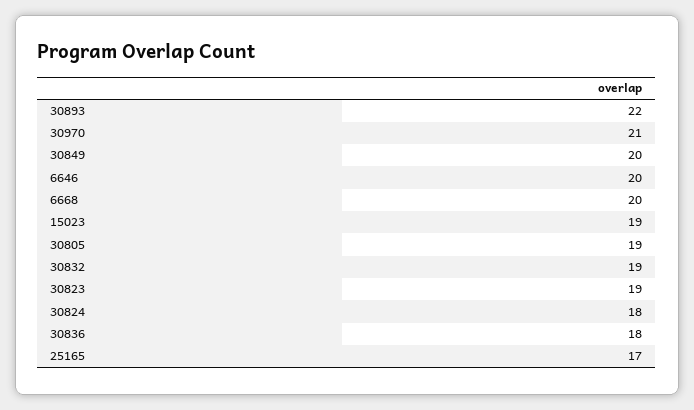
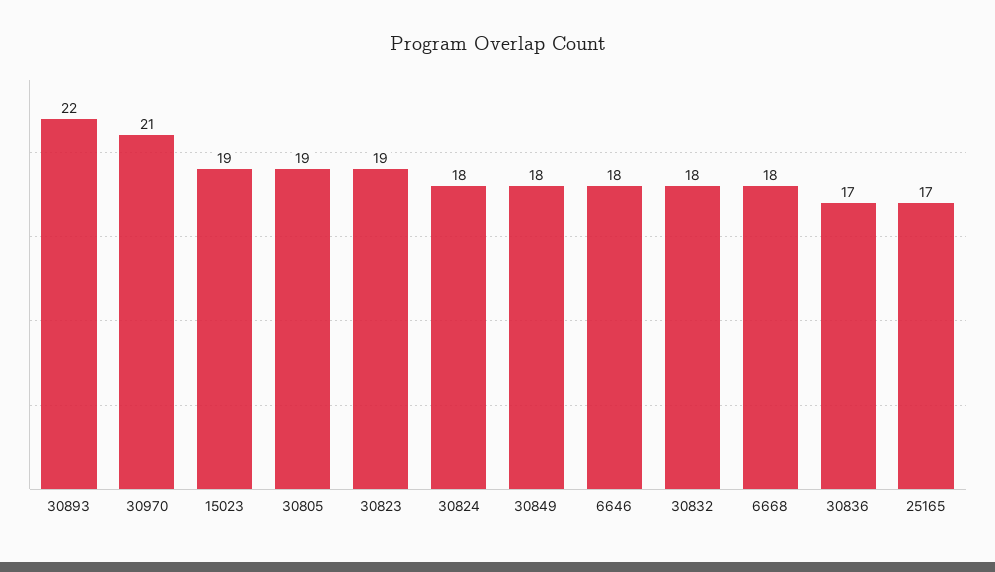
30849: 20 -> 18
6646: 20 -> 18
6668: 20 -> 18
30832: 19 -> 18
30836: 18 -> 17

